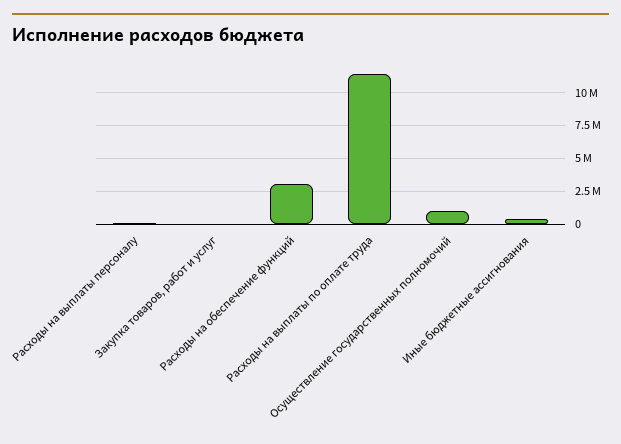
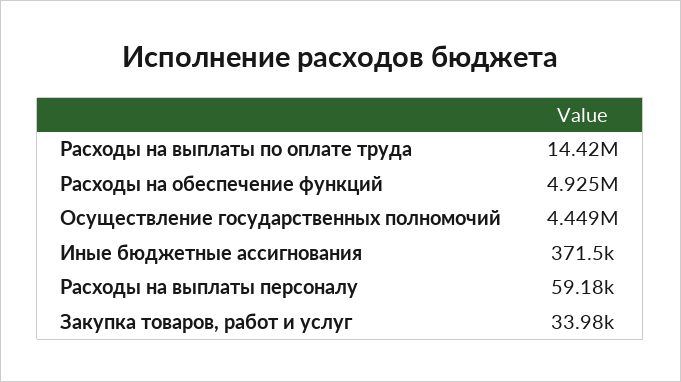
Расходы на обеспечение функций: 3000000 -> 4925000
Расходы на выплаты по оплате труда: 11500000 -> 14420000
Осуществление государственных полномочий: 1000000 -> 4449000

